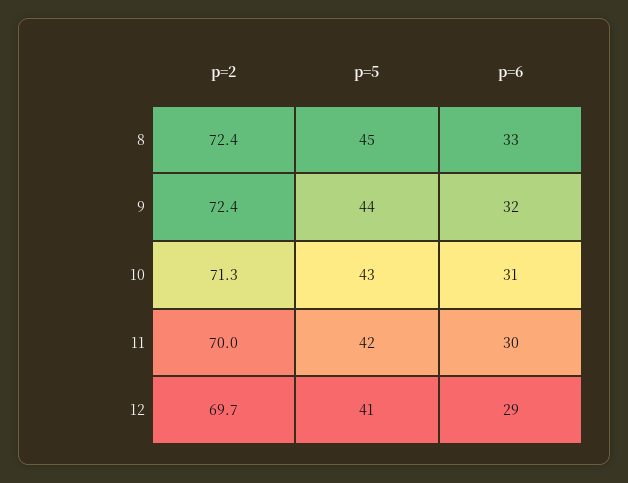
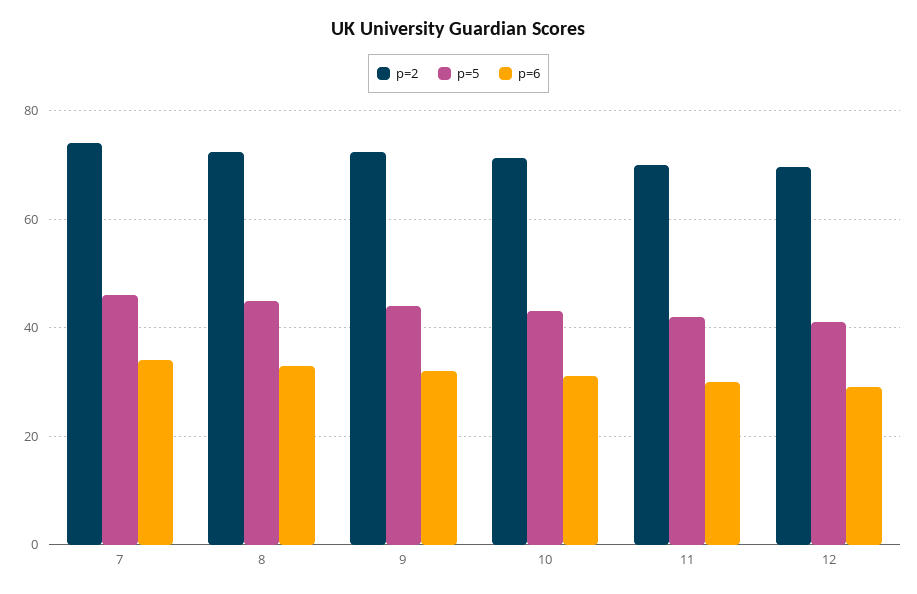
p=2, 7: none -> 74
p=5, 7: none -> 46
p=6, 7: none -> 34

